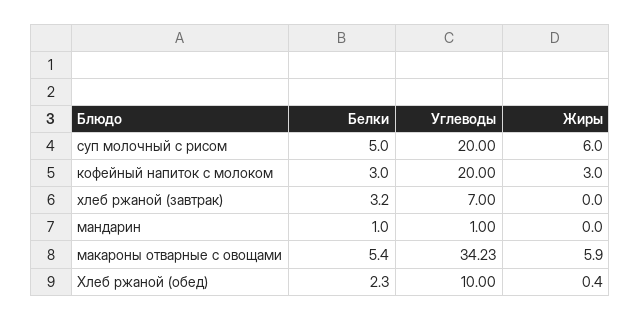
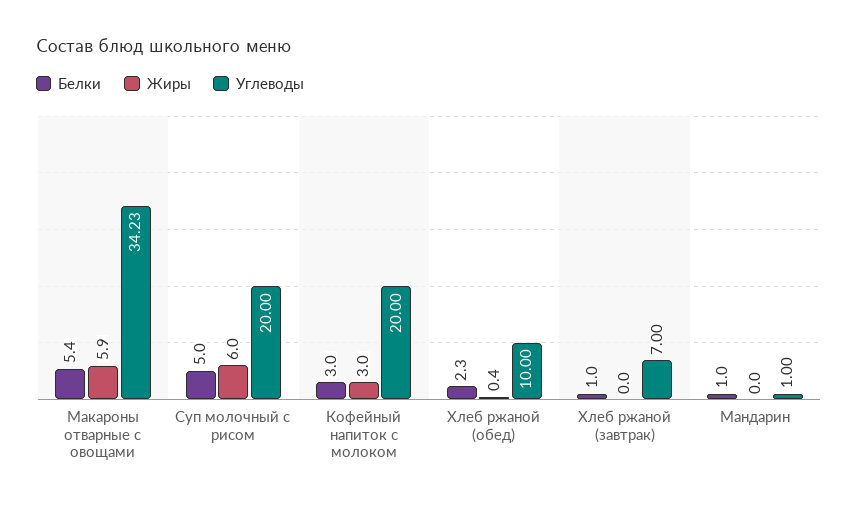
Белки, хлеб ржаной (завтрак): 3.2 -> 1

